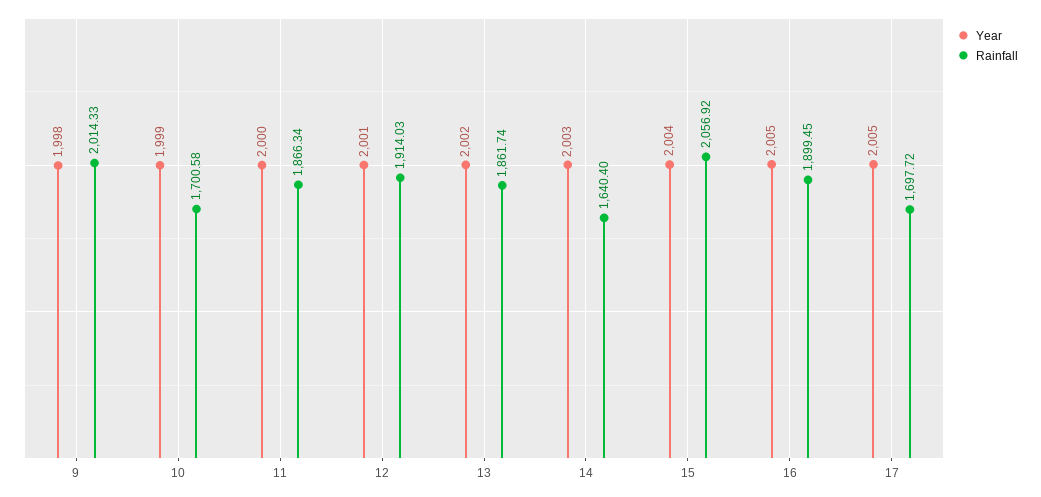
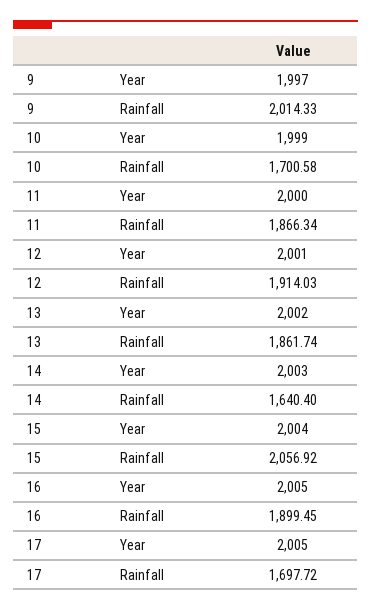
Year, 9: 1998 -> 1997

